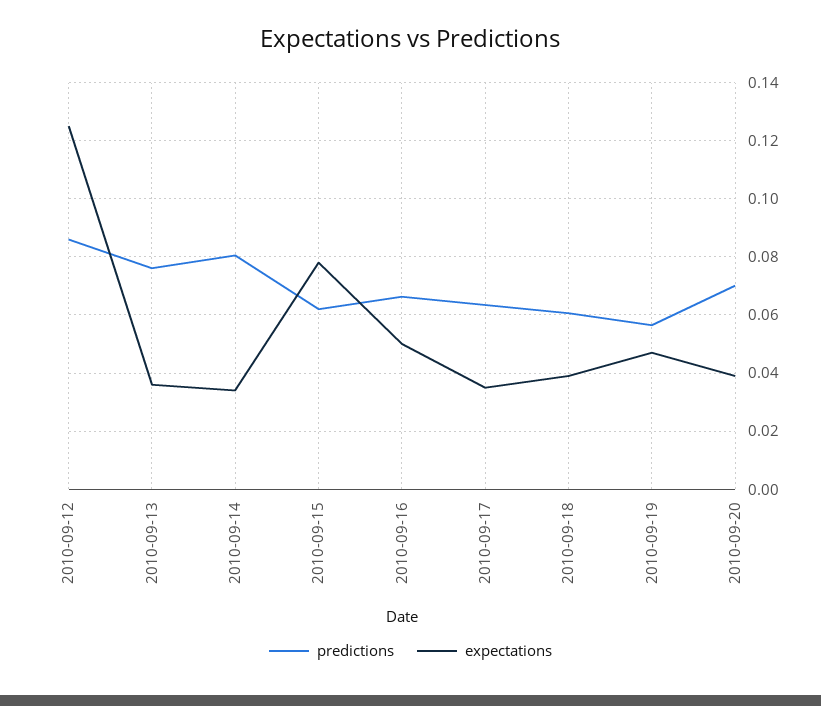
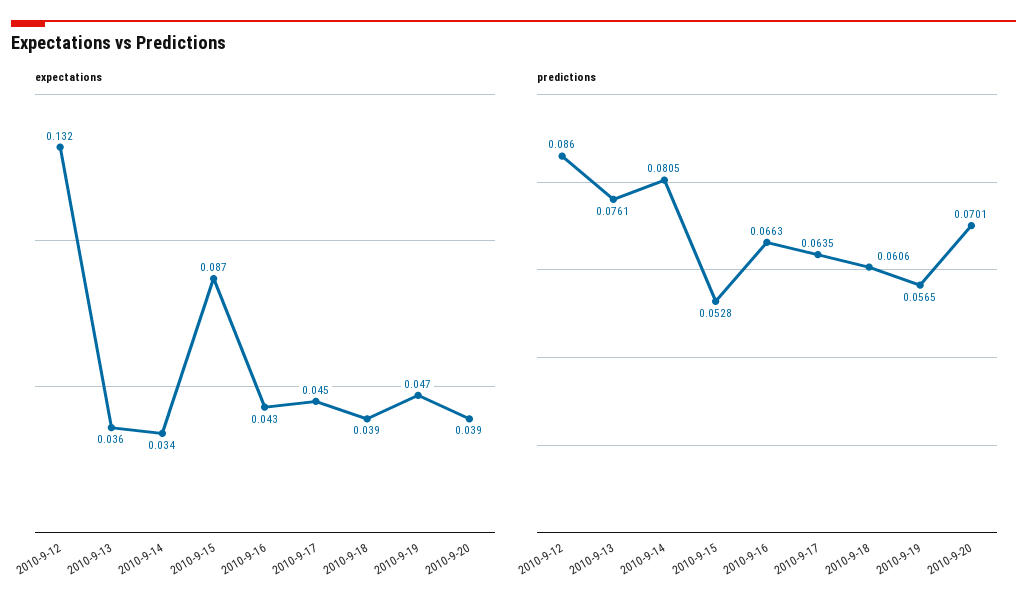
expectations, 2010-09-12: 0.125 -> 0.132
predictions, 2010-09-15: 0.0625 -> 0.0528
expectations, 2010-09-15: 0.0775 -> 0.087
expectations, 2010-09-16: 0.05 -> 0.043
expectations, 2010-09-17: 0.035 -> 0.045

